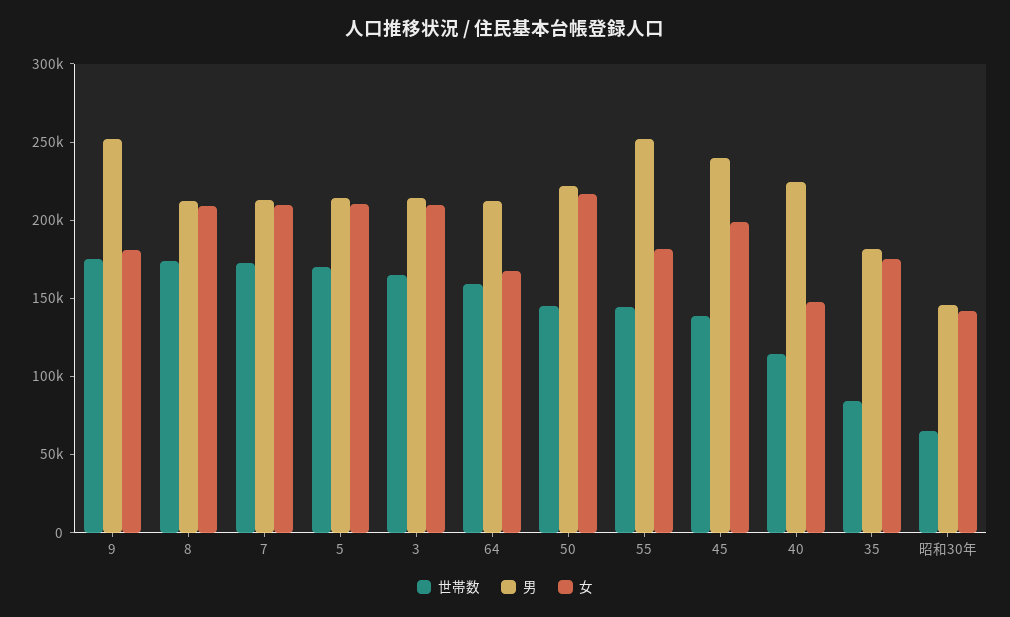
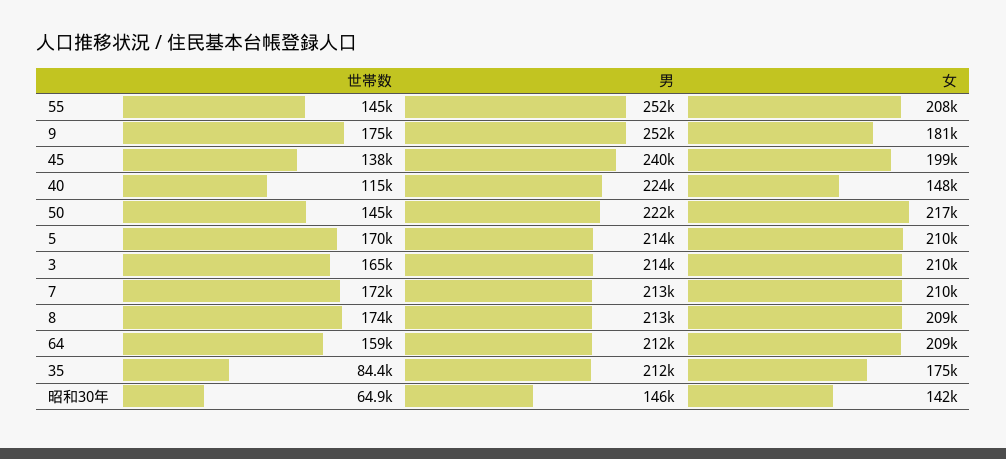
女, 64: 170000 -> 209000
女, 55: 180000 -> 208000
男, 35: 180000 -> 212000

